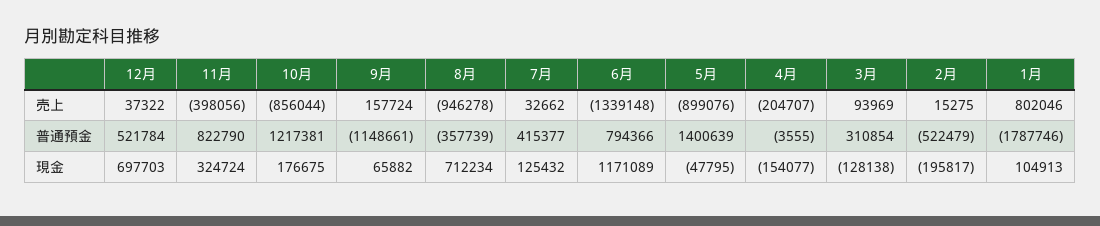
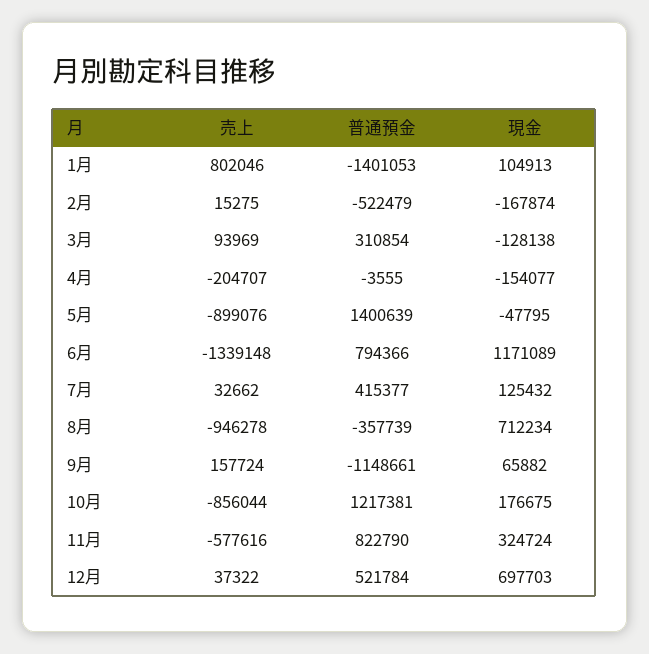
11月, 売上: -398056 -> -577616
1月, 普通預金: -1787746 -> -1401053
2月, 現金: -195817 -> -167874

